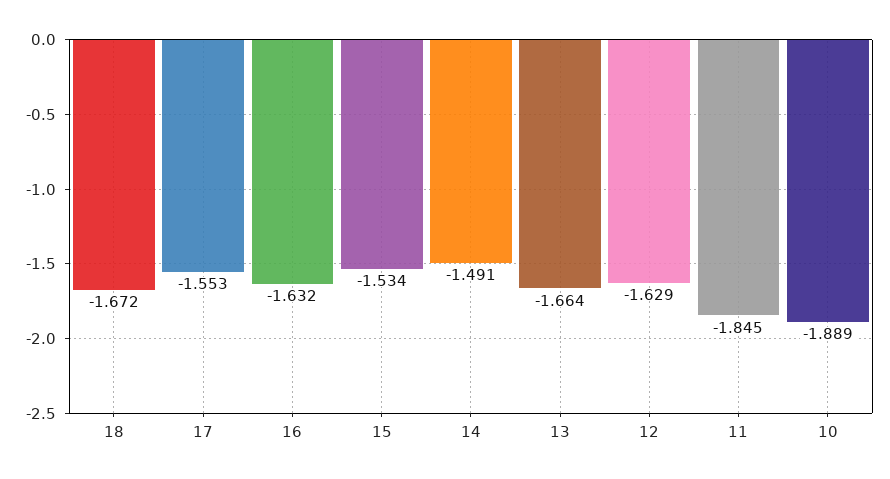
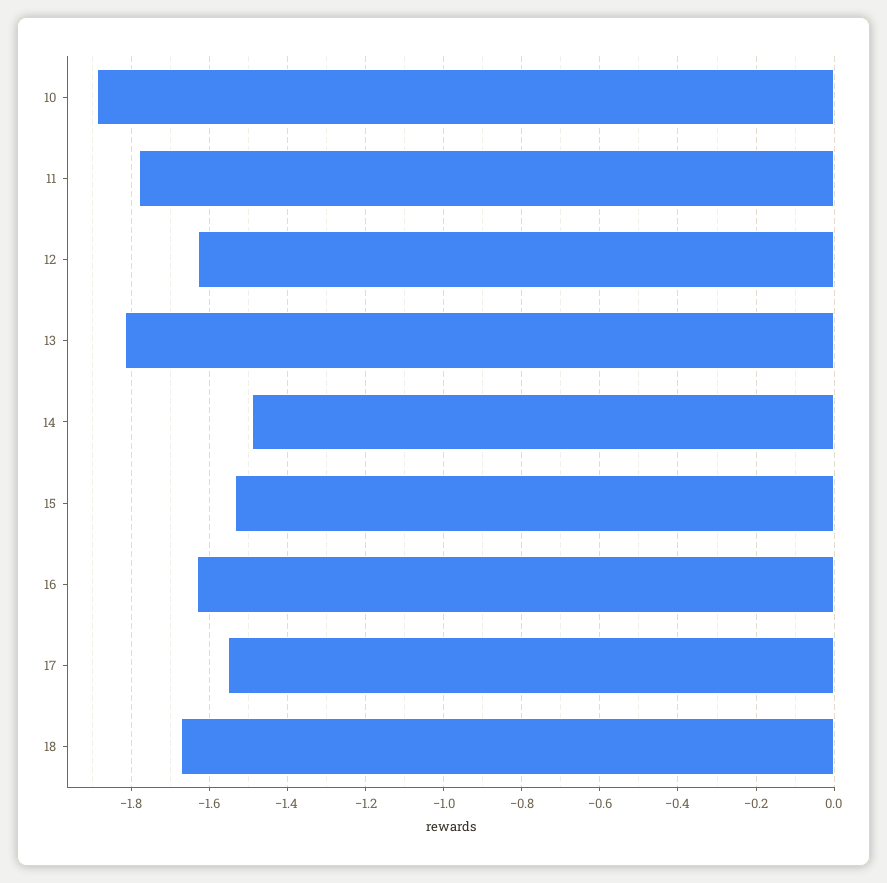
13: -1.664 -> -1.82
11: -1.845 -> -1.78

